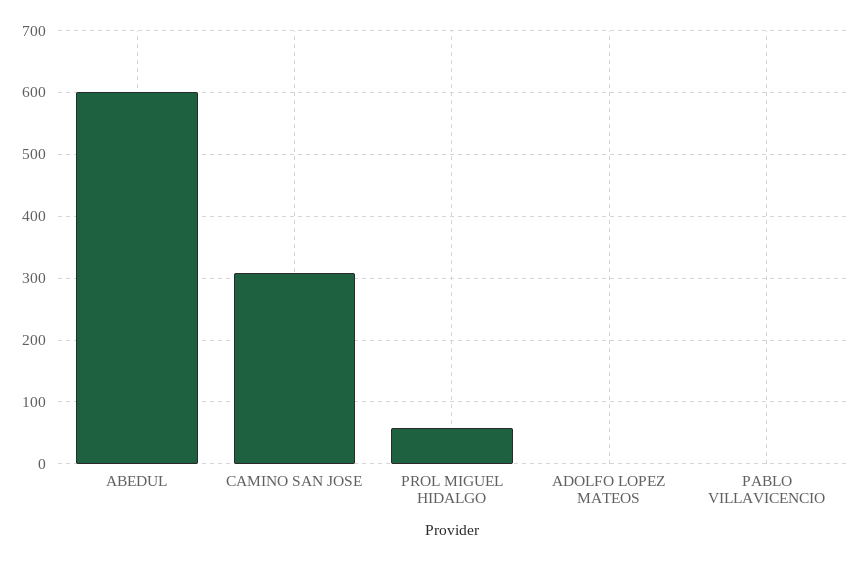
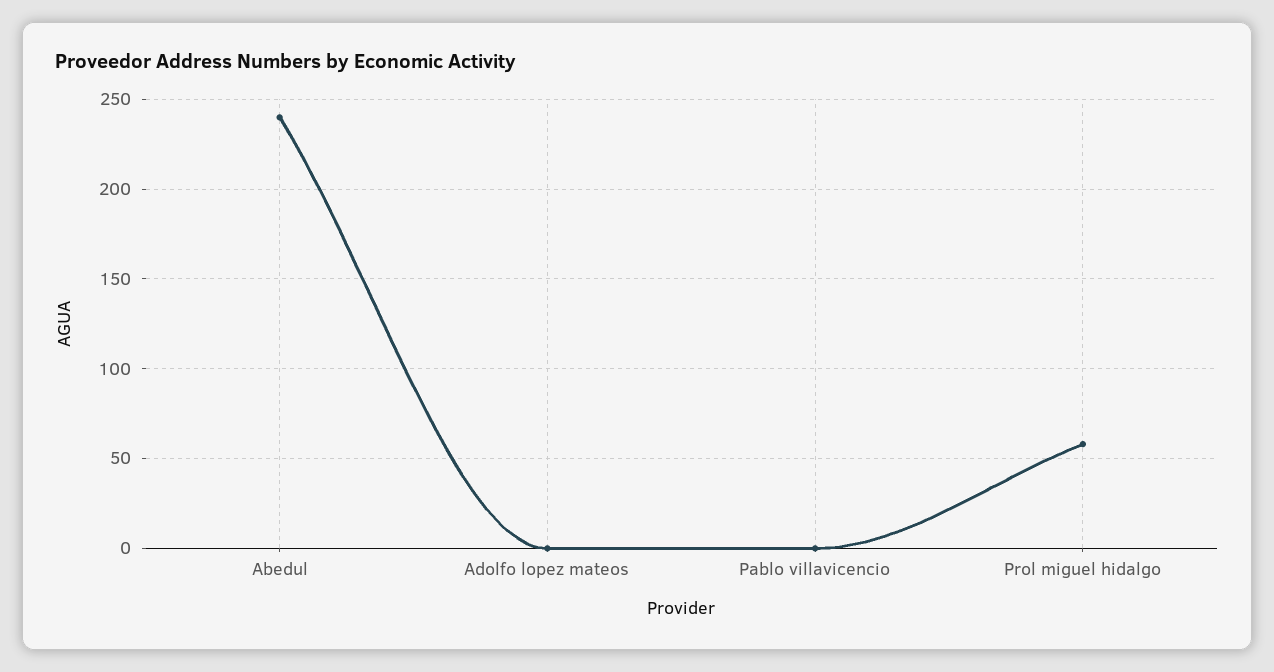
ABEDUL: 600 -> 240
CAMINO SAN JOSE: 310 -> none

